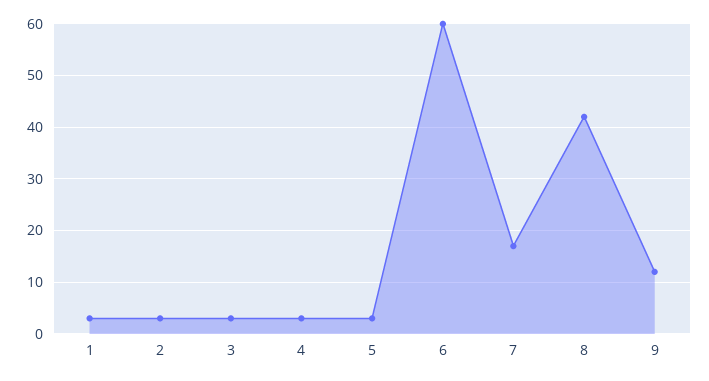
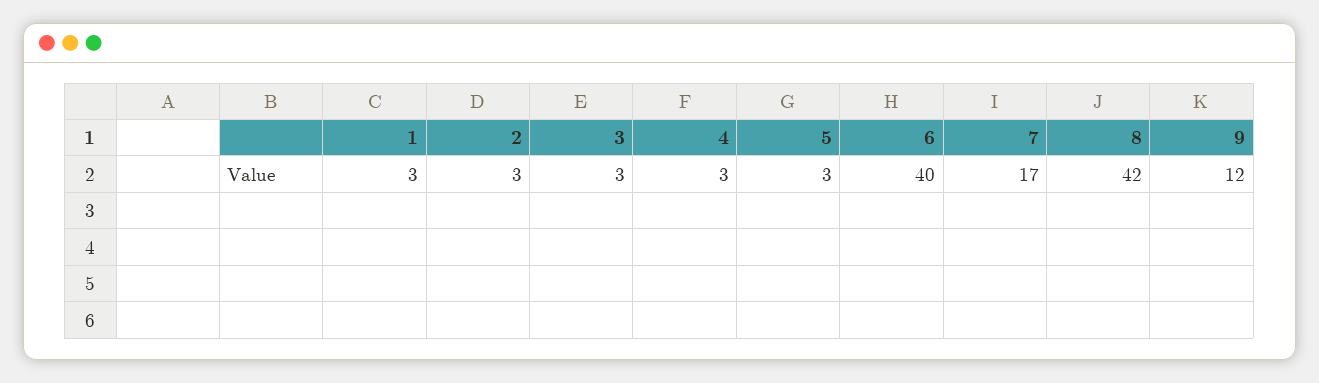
6: 60 -> 40

